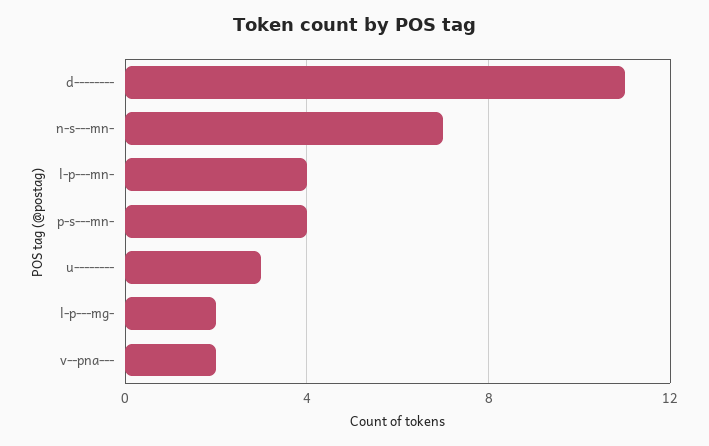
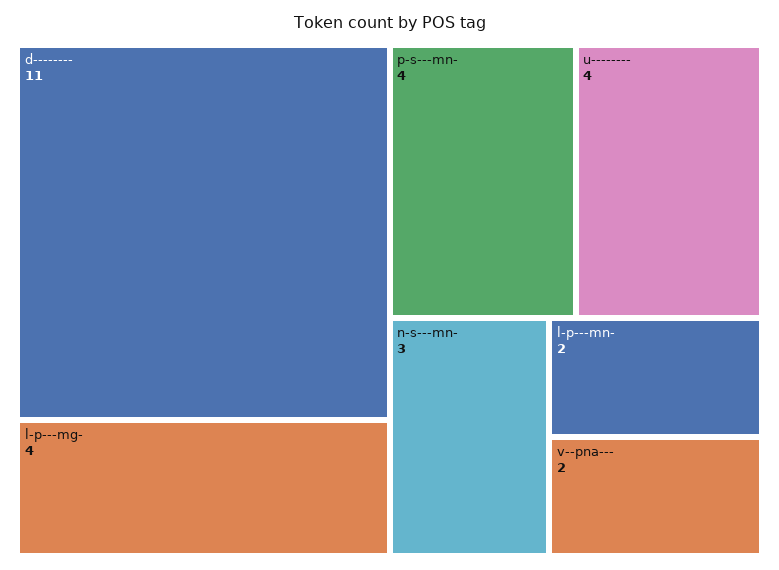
n-s---mn-: 7 -> 3
l-p---mn-: 4 -> 2
u--------: 3 -> 4
l-p---mg-: 2 -> 4

